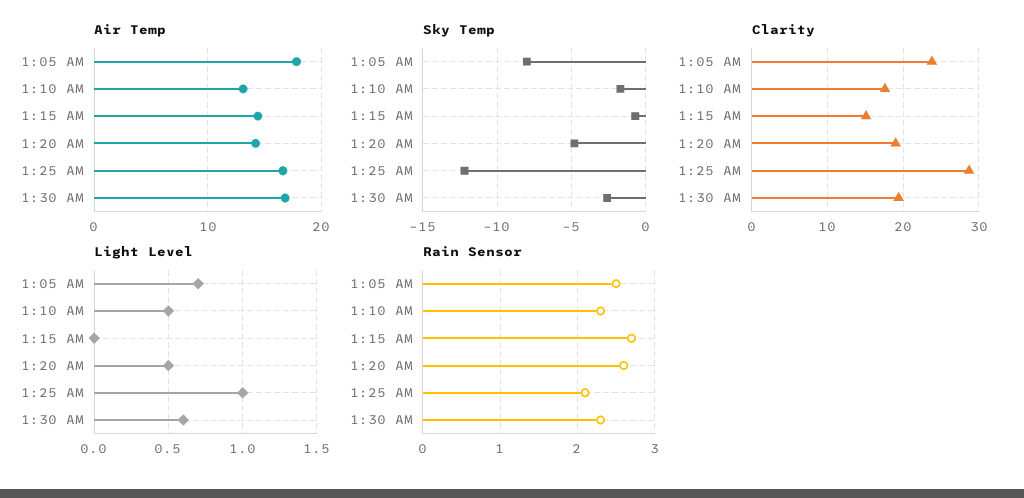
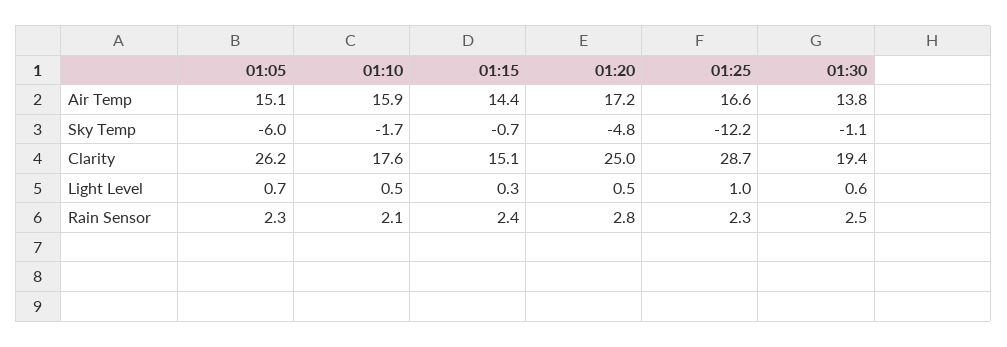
Air Temp, 1:05 AM: 18 -> 15.1
Air Temp, 1:10 AM: 13 -> 15.9
Air Temp, 1:20 AM: 14 -> 17.2
Air Temp, 1:30 AM: 17 -> 13.8
Sky Temp, 1:05 AM: -8 -> -6
Sky Temp, 1:30 AM: -2.5 -> -1.1
Clarity, 1:05 AM: 24 -> 26.2
Clarity, 1:20 AM: 19 -> 25
Light Level, 1:15 AM: 0 -> 0.3
Rain Sensor, 1:05 AM: 2.5 -> 2.3
Rain Sensor, 1:10 AM: 2.3 -> 2.1
Rain Sensor, 1:15 AM: 2.7 -> 2.4
Rain Sensor, 1:20 AM: 2.6 -> 2.8
Rain Sensor, 1:25 AM: 2.1 -> 2.3
Rain Sensor, 1:30 AM: 2.3 -> 2.5

